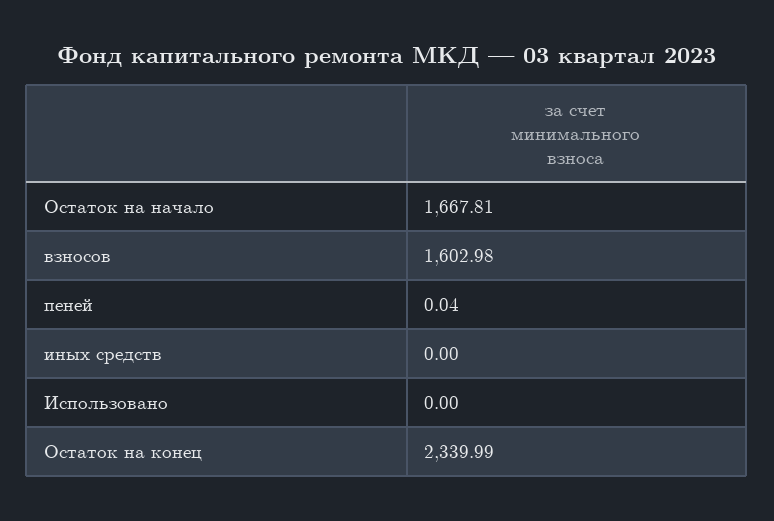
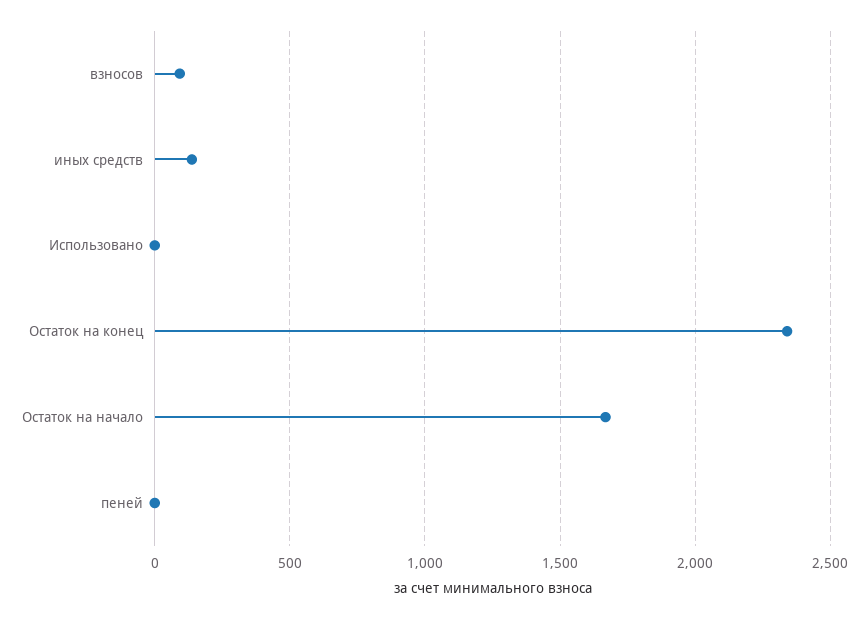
взносов: 1602.98 -> 100
иных средств: 0 -> 150

